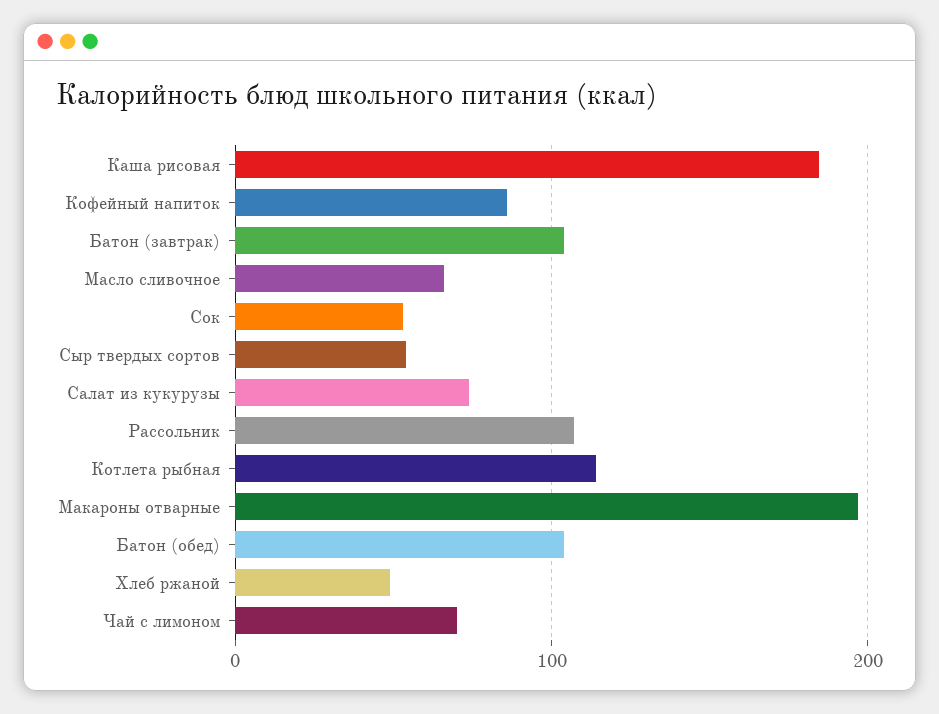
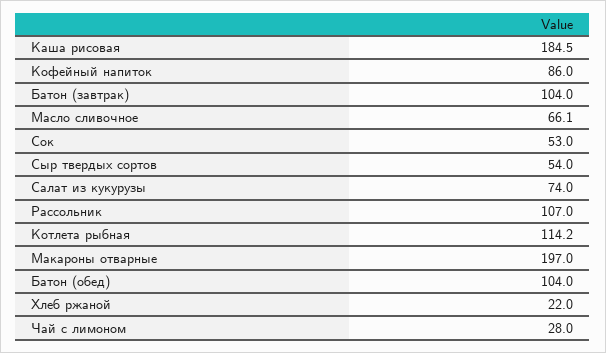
Хлеб ржаной: 50 -> 22
Чай с лимоном: 70 -> 28

